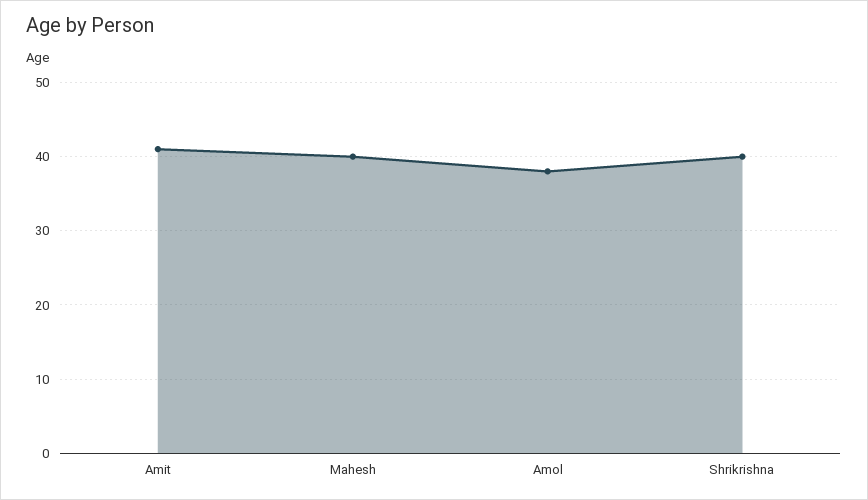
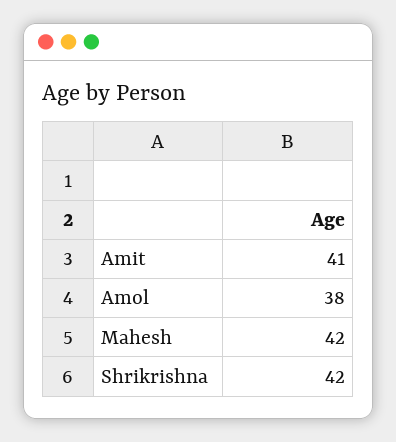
Mahesh: 40 -> 42
Shrikrishna: 40 -> 42

